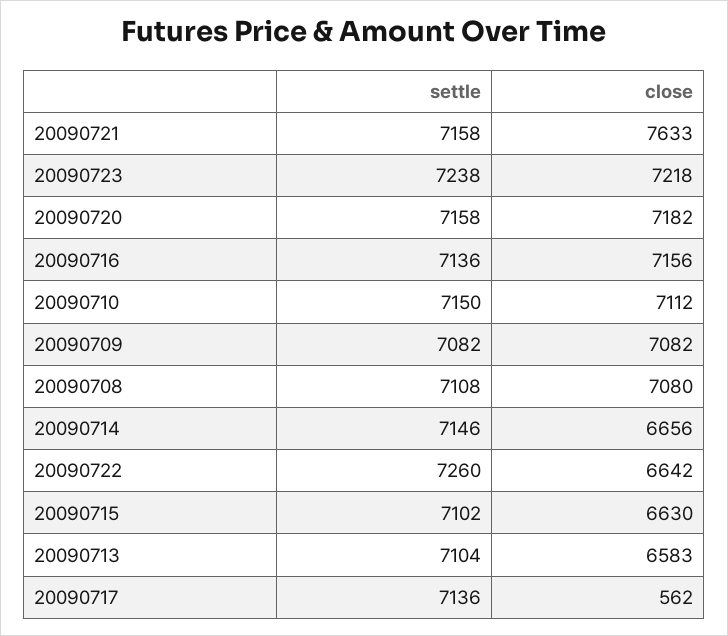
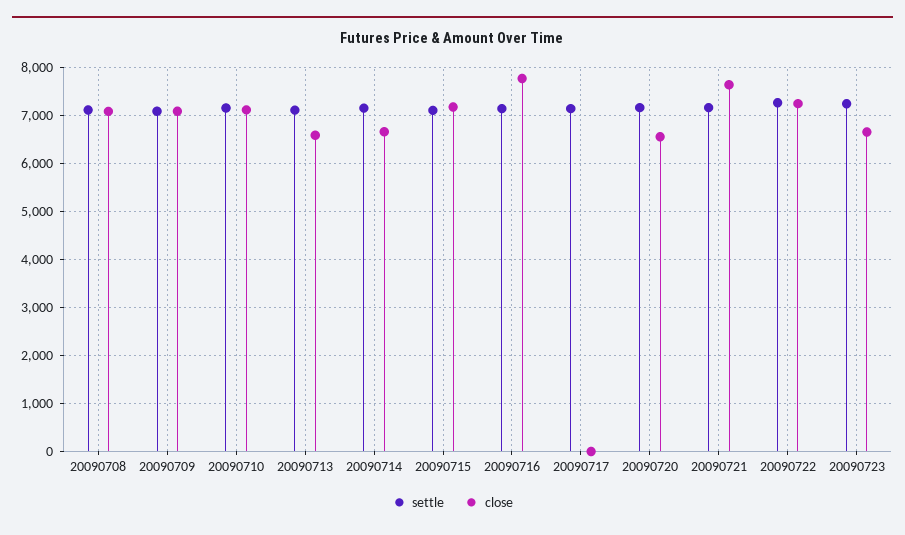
close, 20090723: 7218 -> 6600
close, 20090720: 7182 -> 6600
close, 20090716: 7156 -> 7800
close, 20090722: 6642 -> 7200
close, 20090715: 6630 -> 7200
close, 20090717: 562 -> 0

